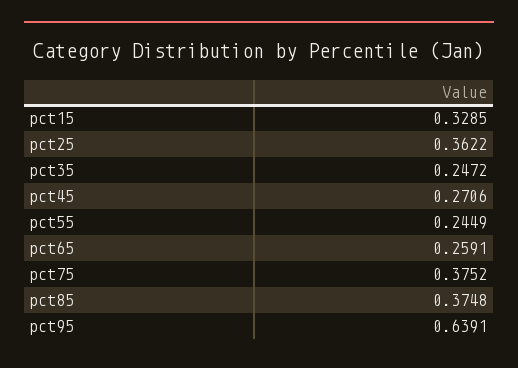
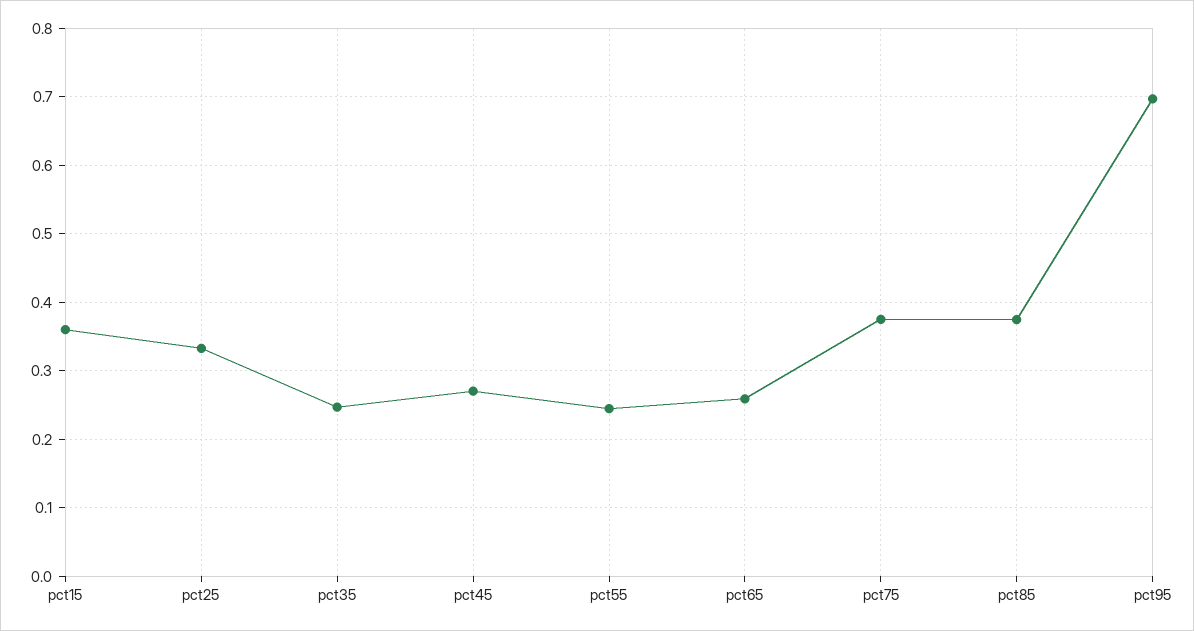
pct15: 0.3285 -> 0.36
pct25: 0.3622 -> 0.33
pct95: 0.6391 -> 0.7

